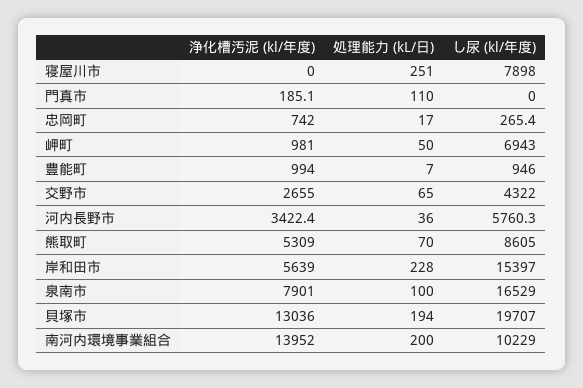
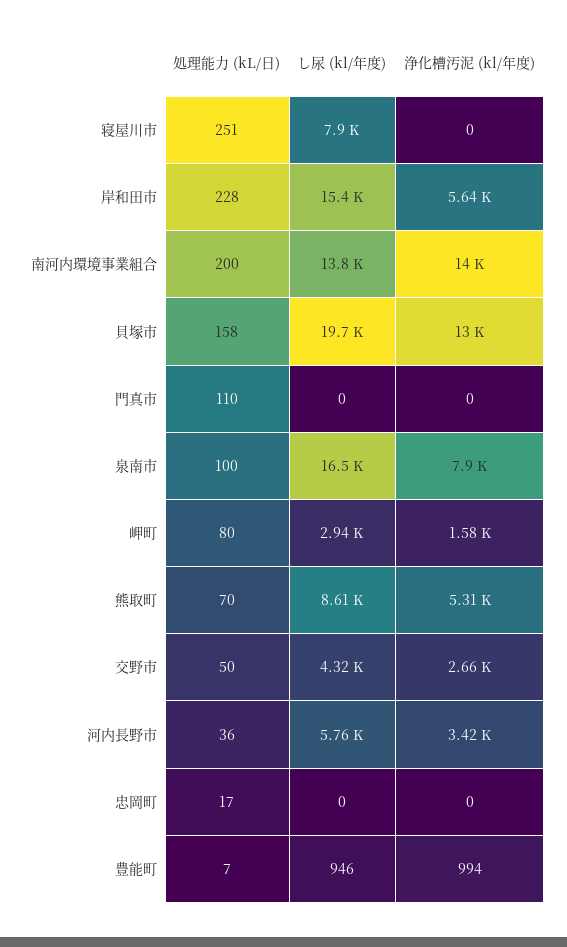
浄化槽汚泥 (kl/年度), 門真市: 185.1 -> 0
浄化槽汚泥 (kl/年度), 忠岡町: 742 -> 0
し尿 (kl/年度), 忠岡町: 265.4 -> 0
浄化槽汚泥 (kl/年度), 岬町: 981 -> 1580
処理能力 (kL/日), 岬町: 50 -> 80
し尿 (kl/年度), 岬町: 6943 -> 2940
処理能力 (kL/日), 交野市: 65 -> 50
処理能力 (kL/日), 貝塚市: 194 -> 158
し尿 (kl/年度), 南河内環境事業組合: 10229 -> 13800

